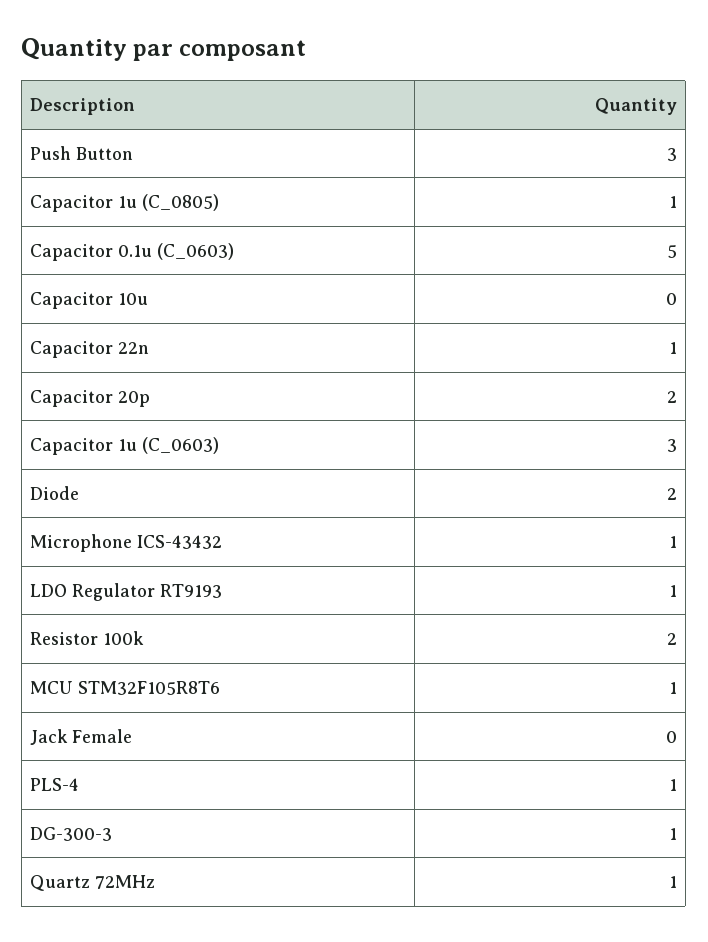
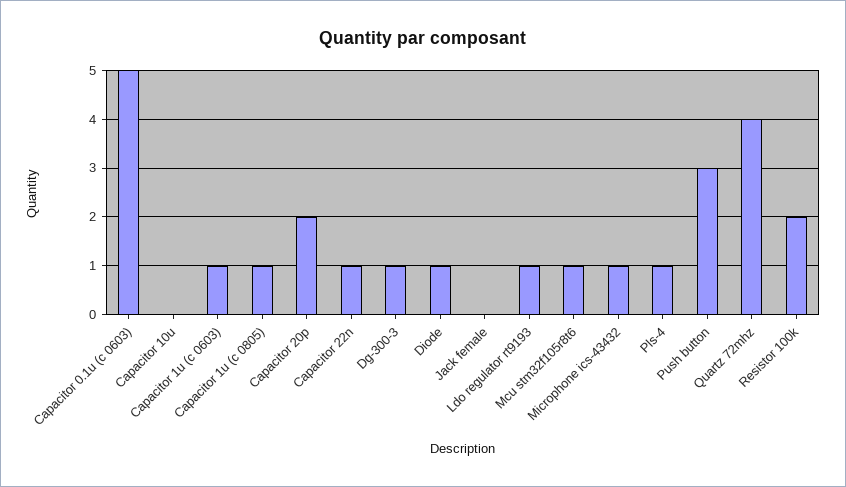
Capacitor 1u (C_0603): 3 -> 1
Diode: 2 -> 1
Quartz 72MHz: 1 -> 4

